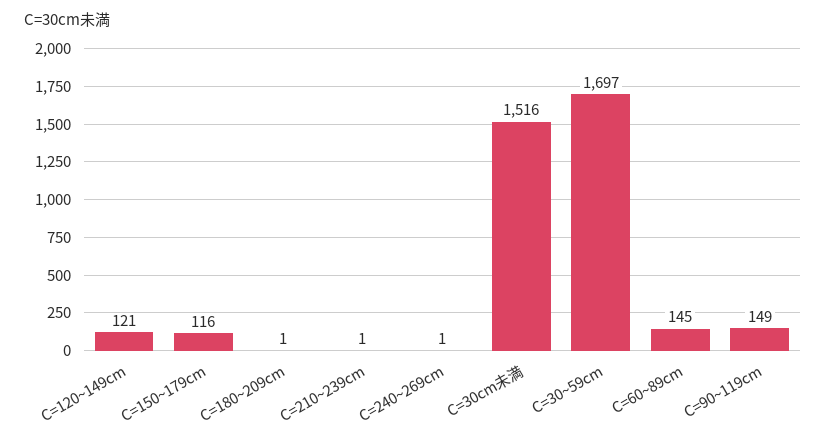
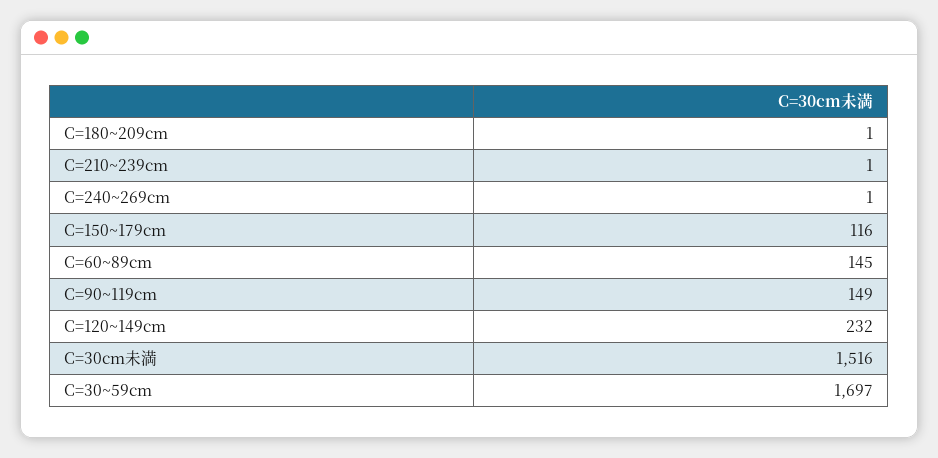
C=120~149cm: 121 -> 232

